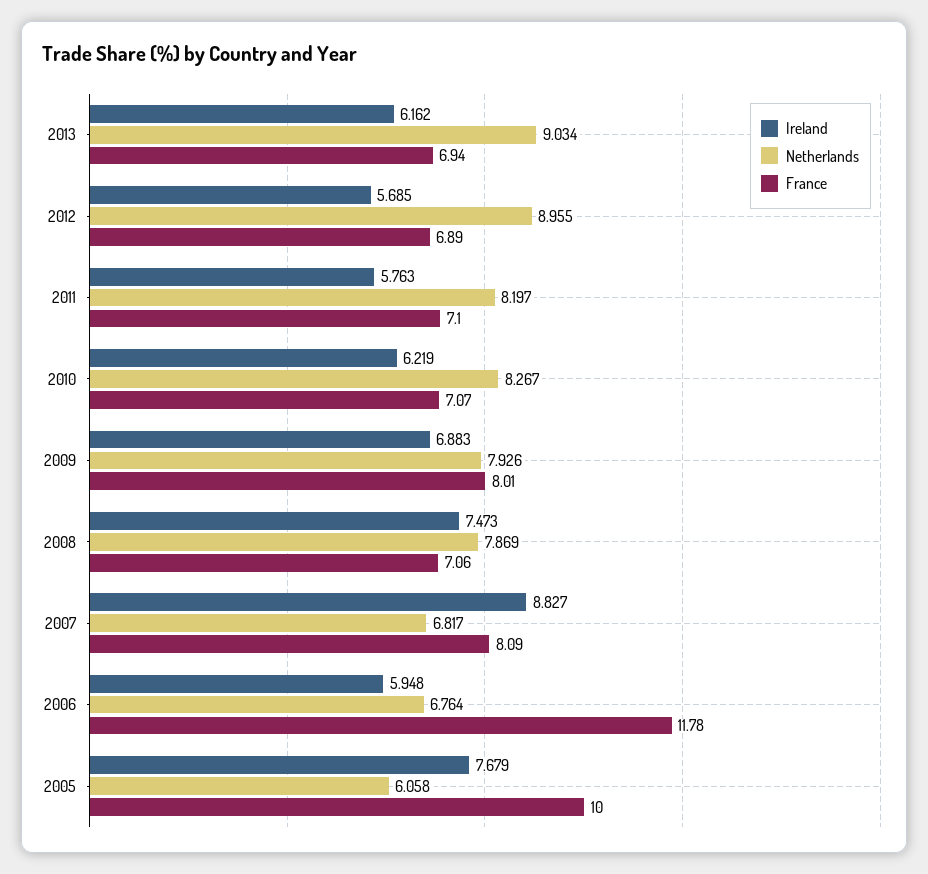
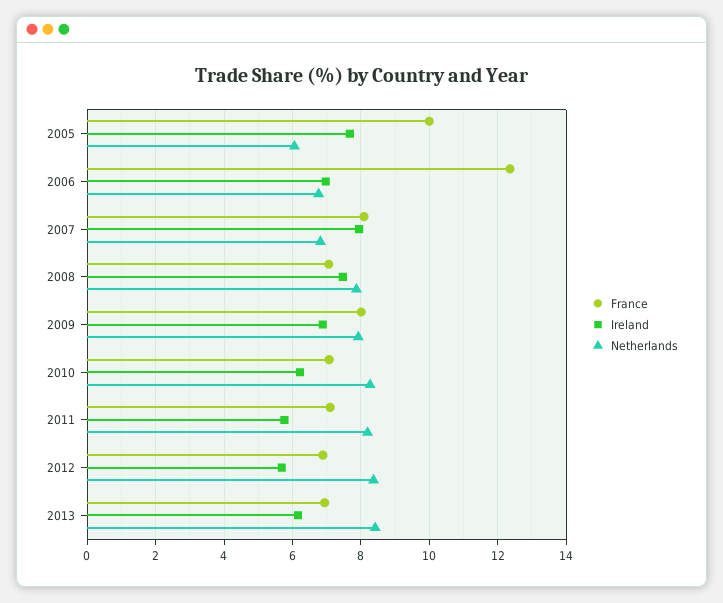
Netherlands, 2013: 9.034 -> 8.4
Netherlands, 2012: 8.955 -> 8.4
Ireland, 2007: 8.827 -> 8
Ireland, 2006: 5.948 -> 7
France, 2006: 11.78 -> 12.4

